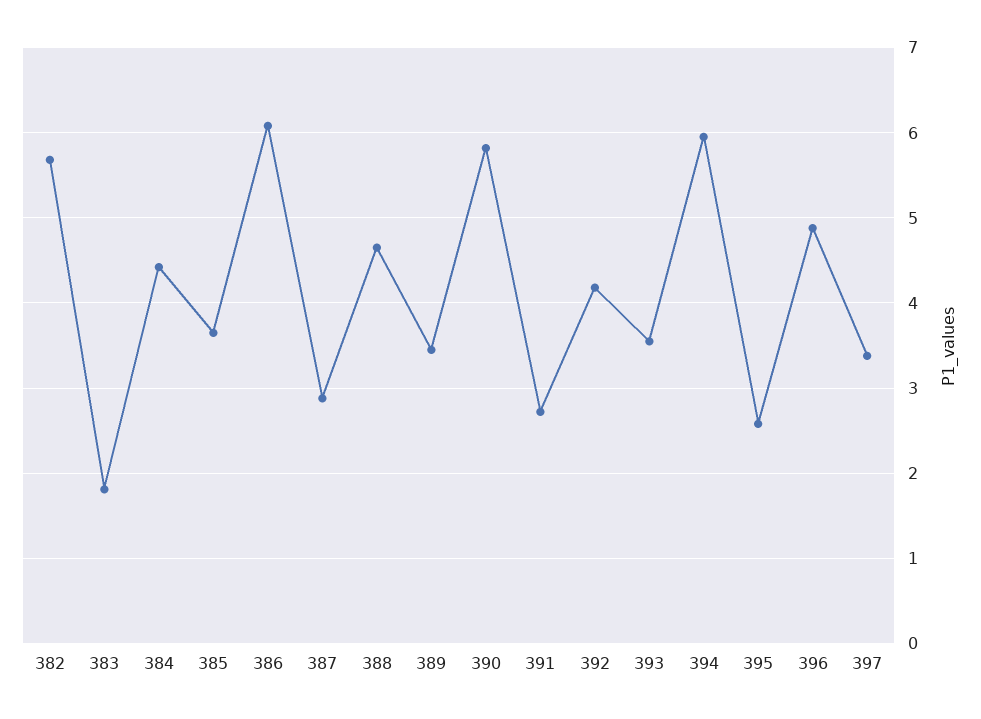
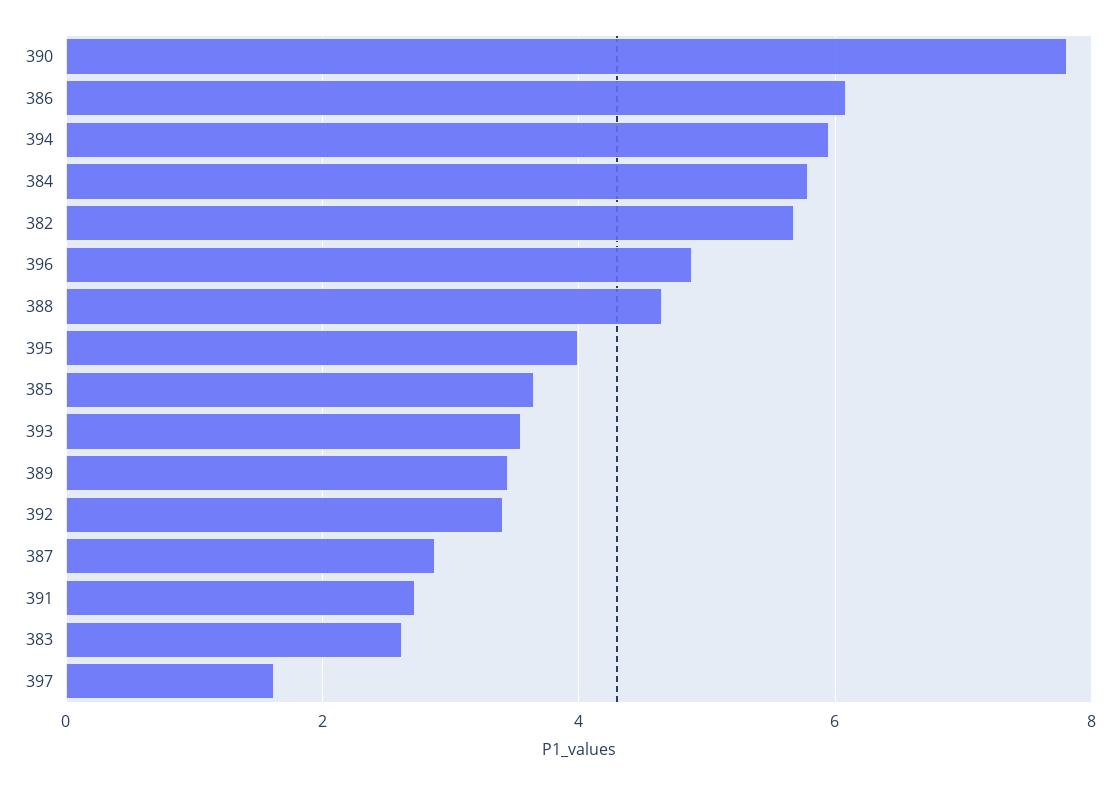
383: 1.8 -> 2.6
384: 4.4 -> 5.8
390: 5.8 -> 7.8
392: 4.2 -> 3.4
395: 2.6 -> 4
397: 3.4 -> 1.6

